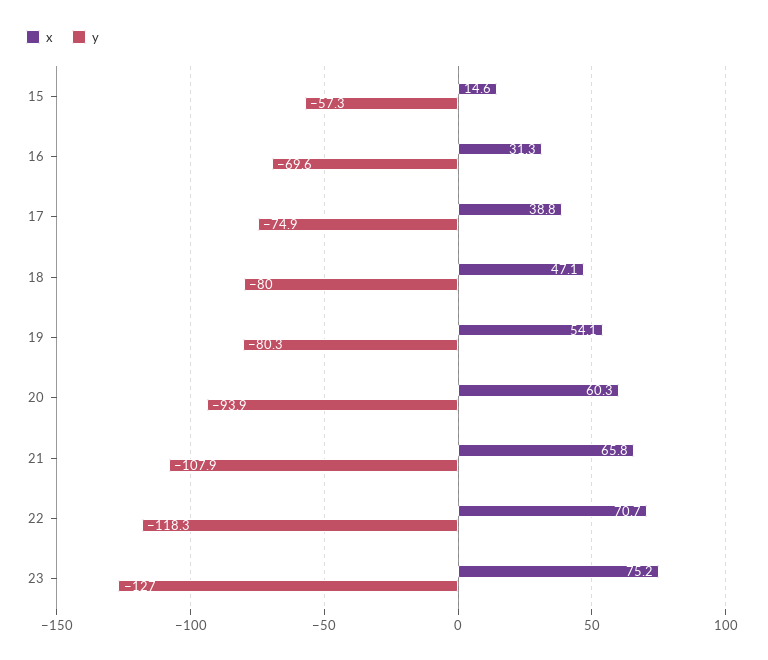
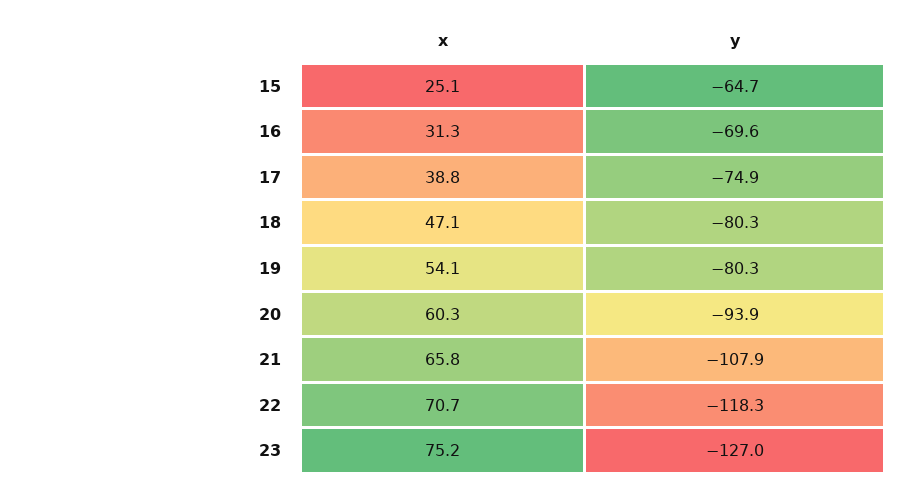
x, 15: 14.6 -> 25.1
y, 15: -57.3 -> -64.7
y, 18: -80 -> -80.3

